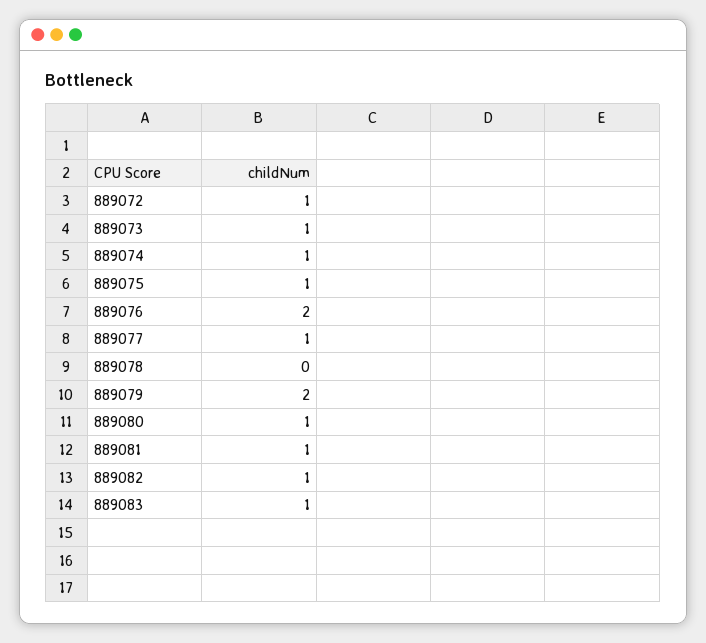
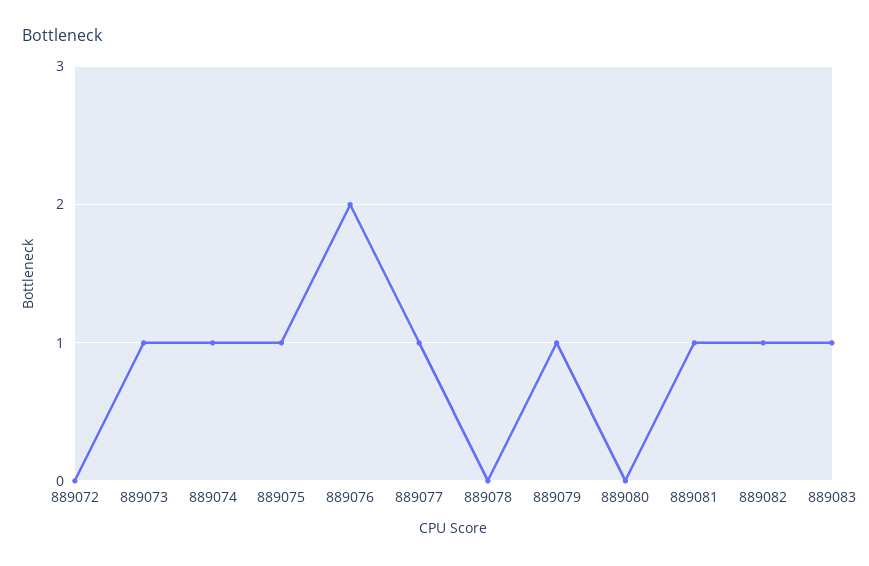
889072: 1 -> 0
889079: 2 -> 1
889080: 1 -> 0

